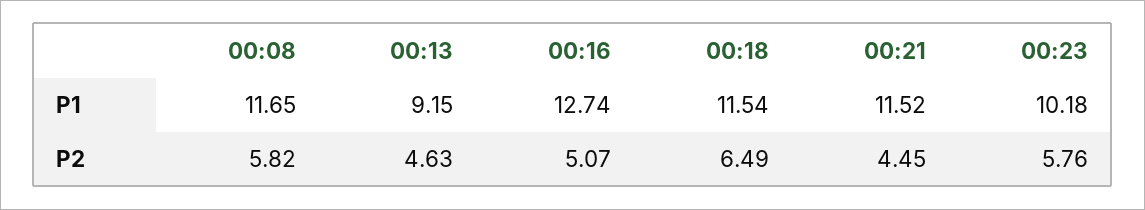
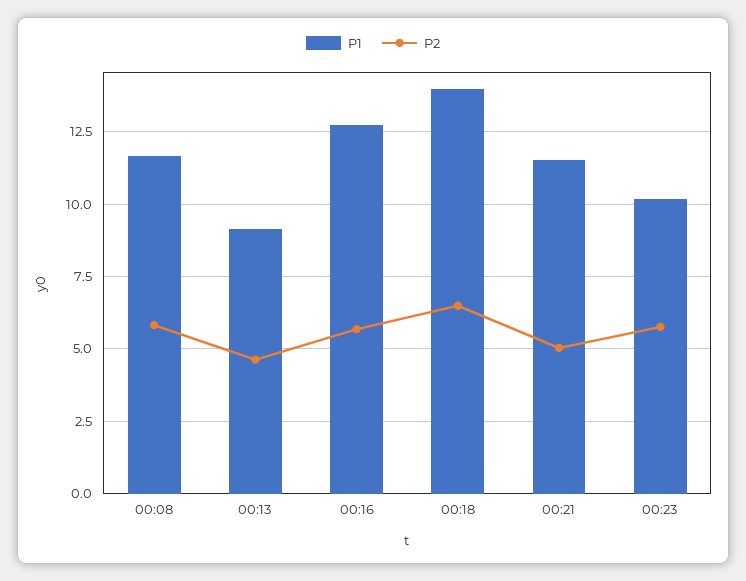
P1, 00:18: 11.54 -> 14
P2, 00:16: 5.07 -> 5.75
P2, 00:21: 4.45 -> 5

